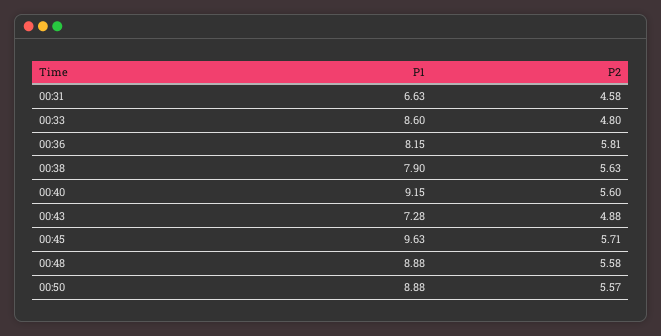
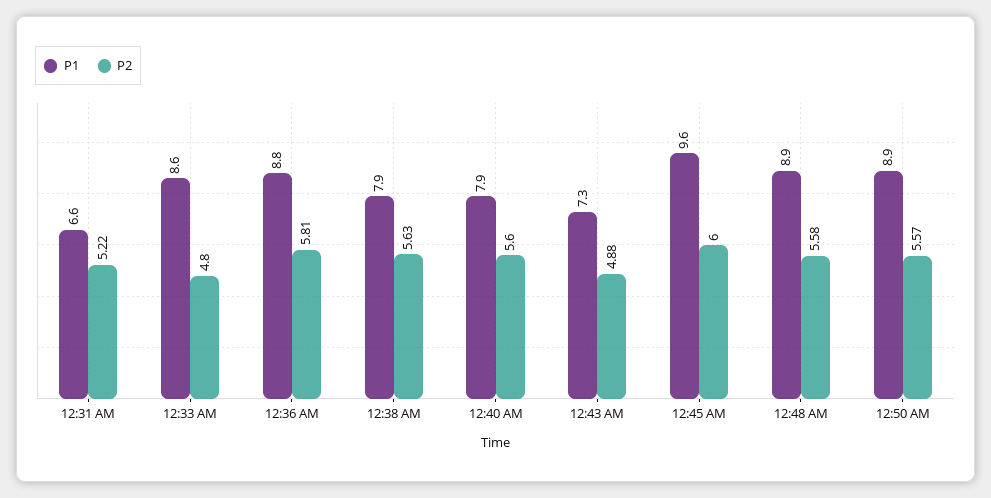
P2, 00:31: 4.58 -> 5.22
P1, 00:36: 8.15 -> 8.8
P1, 00:40: 9.15 -> 7.9
P2, 00:45: 5.71 -> 6

